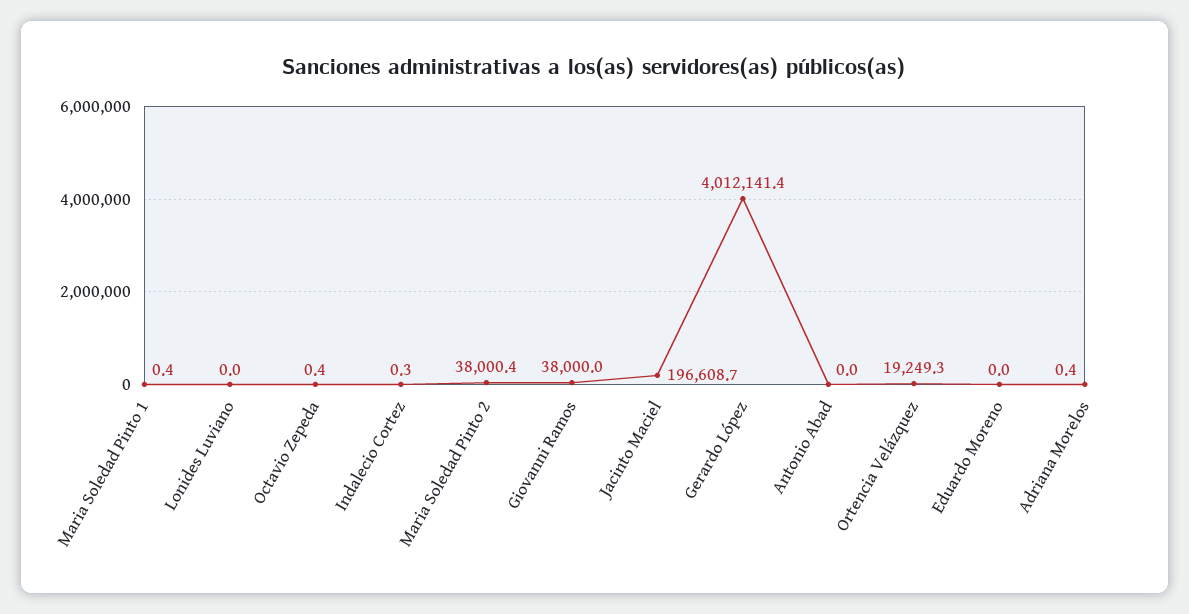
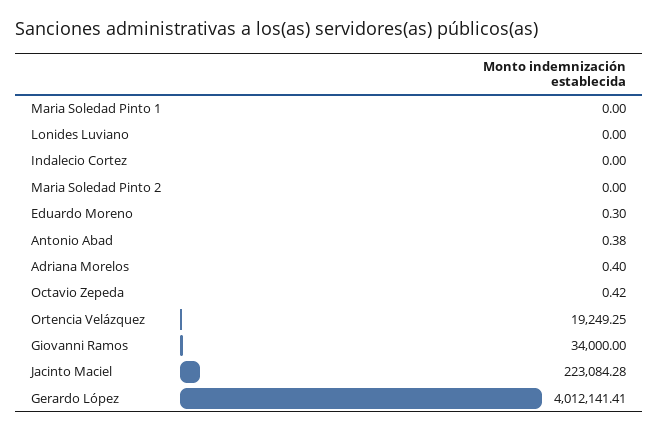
Maria Soledad Pinto 1: 0.4 -> 0
Indalecio Cortez: 0.3 -> 0
Maria Soledad Pinto 2: 38000.4 -> 0
Giovanni Ramos: 38000 -> 34000
Jacinto Maciel: 196608.7 -> 223084.28
Antonio Abad: 0 -> 0.38
Eduardo Moreno: 0 -> 0.3

